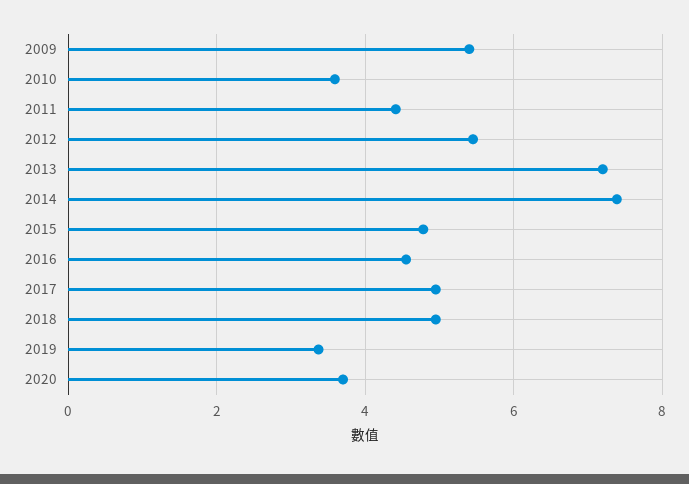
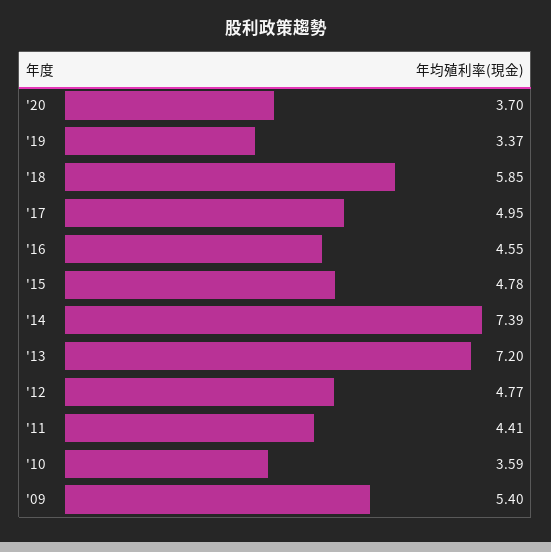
2012: 5.4 -> 4.77
2018: 5 -> 5.85

